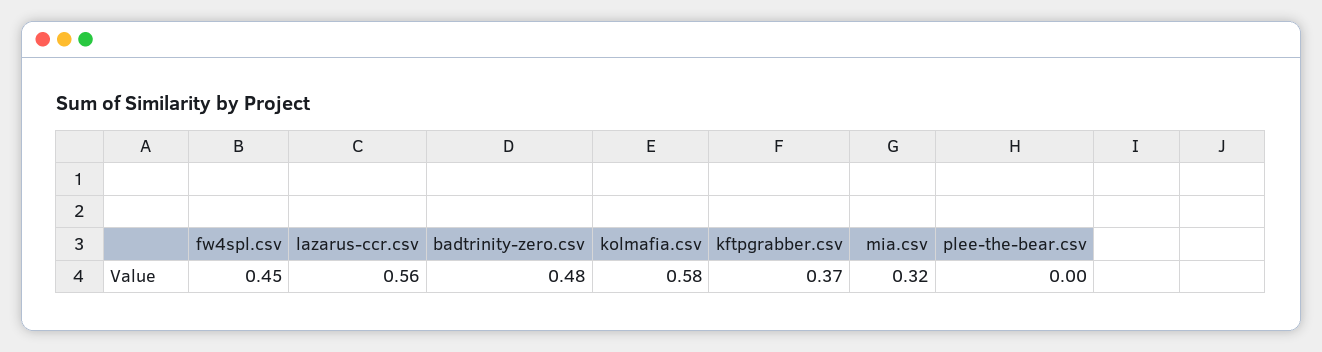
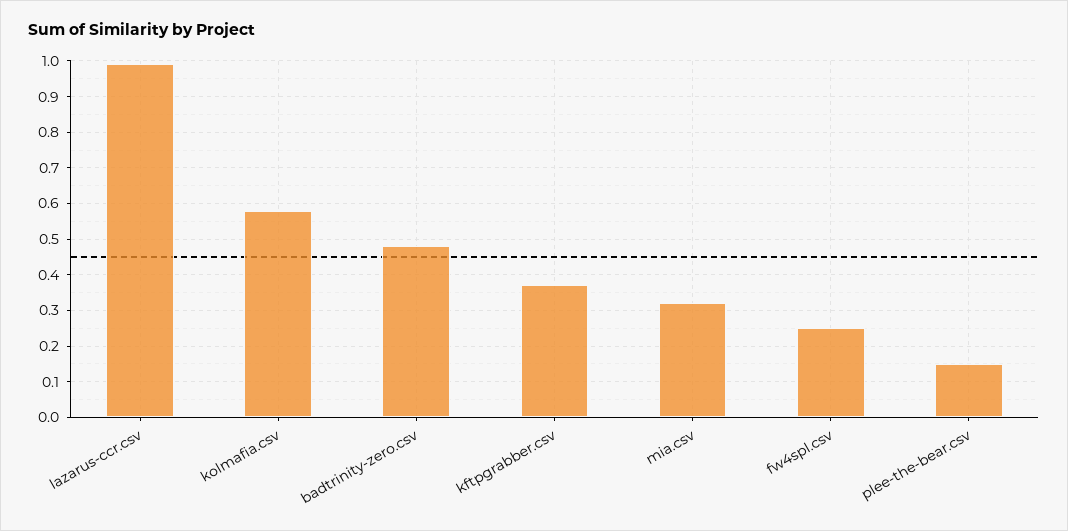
fw4spl.csv: 0.45 -> 0.25
lazarus-ccr.csv: 0.56 -> 1
plee-the-bear.csv: 0 -> 0.15

